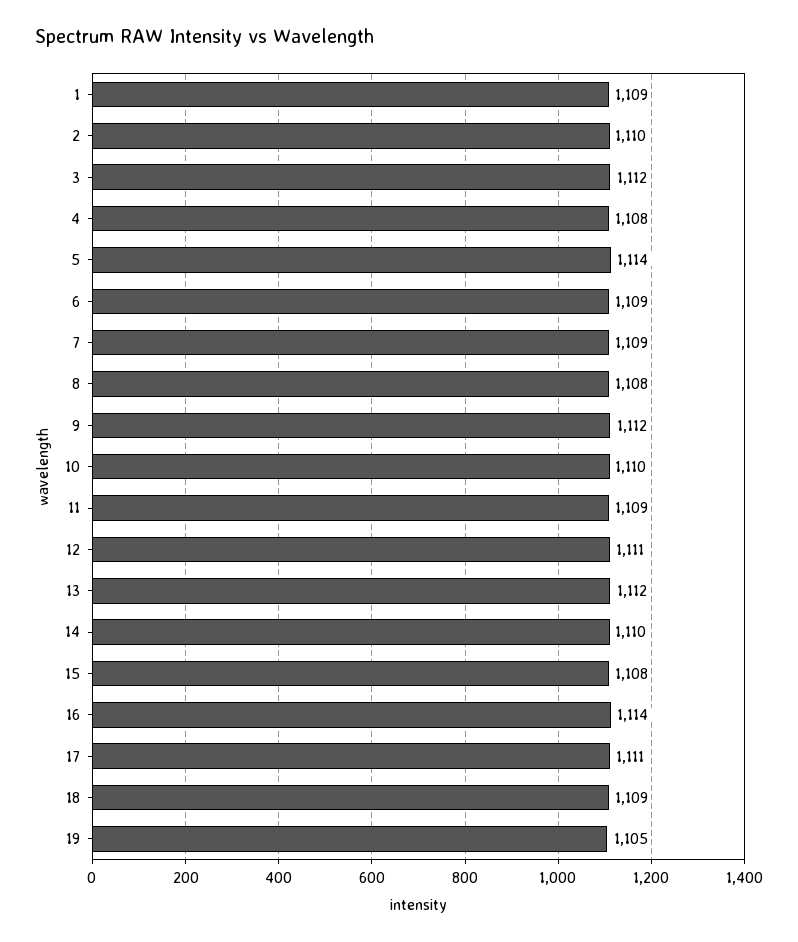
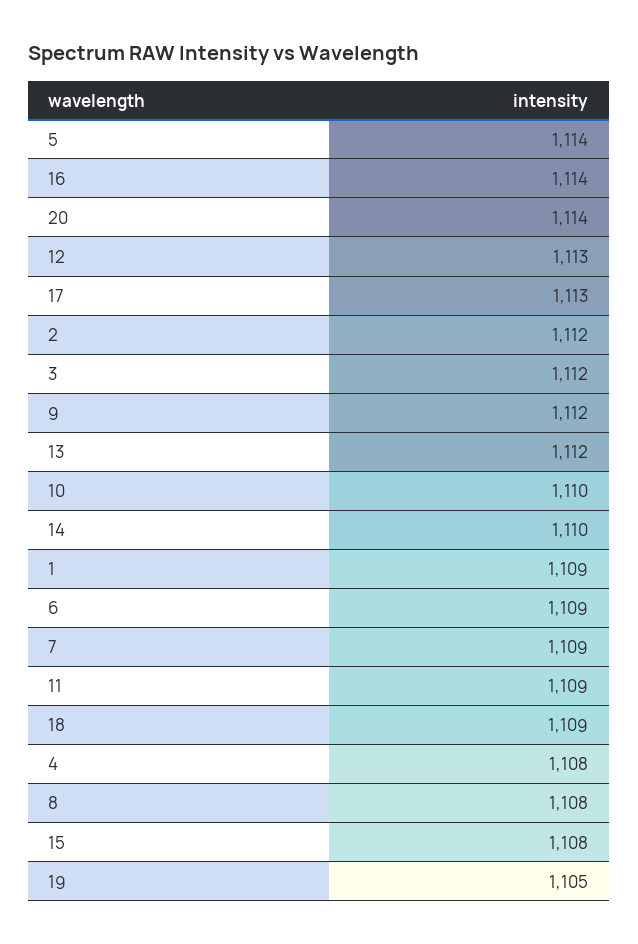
2: 1110 -> 1112
12: 1111 -> 1113
17: 1111 -> 1113
20: none -> 1114

